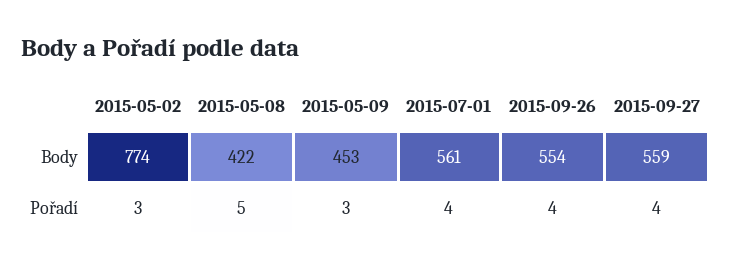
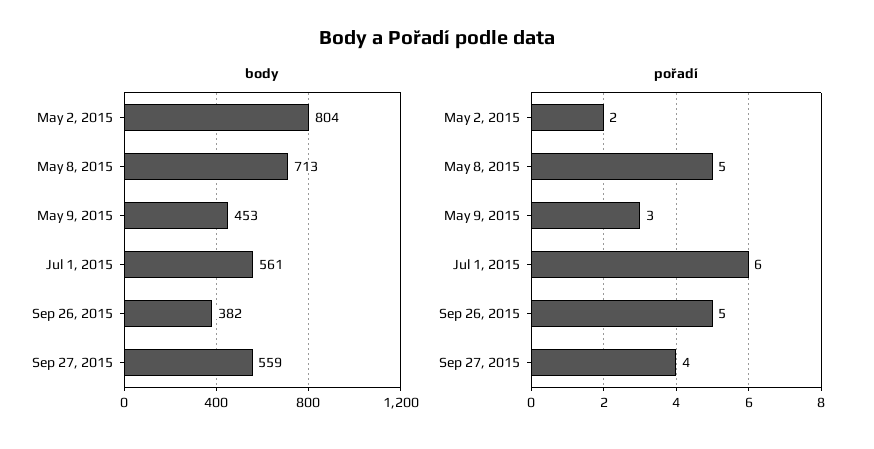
Body, 2015-05-02: 774 -> 804
Body, 2015-05-08: 422 -> 713
Body, 2015-09-26: 554 -> 382
Pořadí, 2015-05-02: 3 -> 2
Pořadí, 2015-07-01: 4 -> 6
Pořadí, 2015-09-26: 4 -> 5

